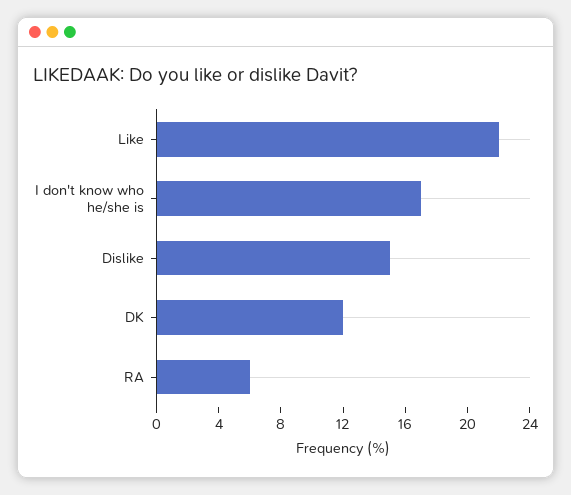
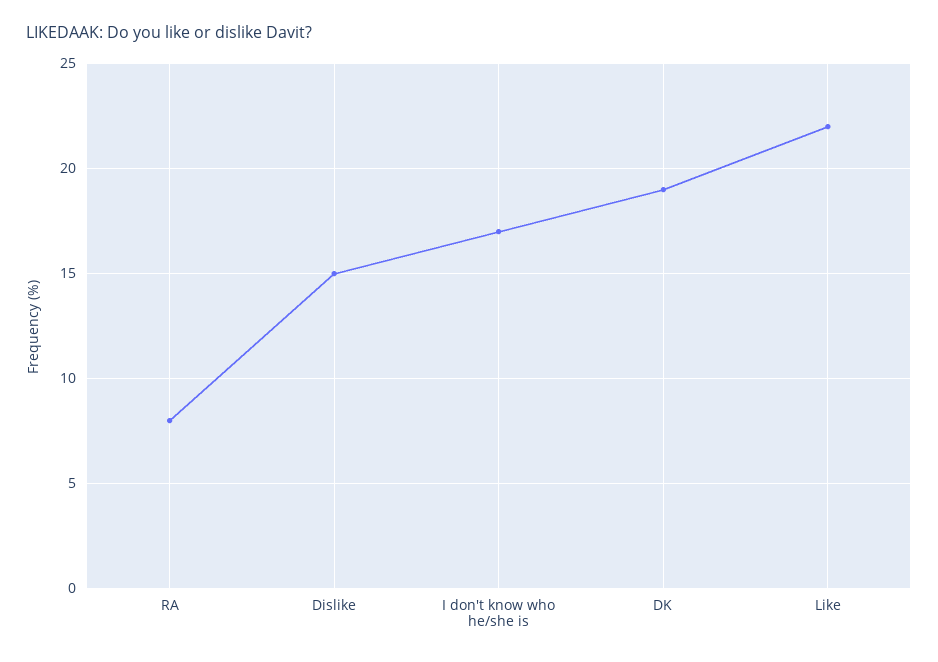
DK: 12 -> 19
RA: 6 -> 8

